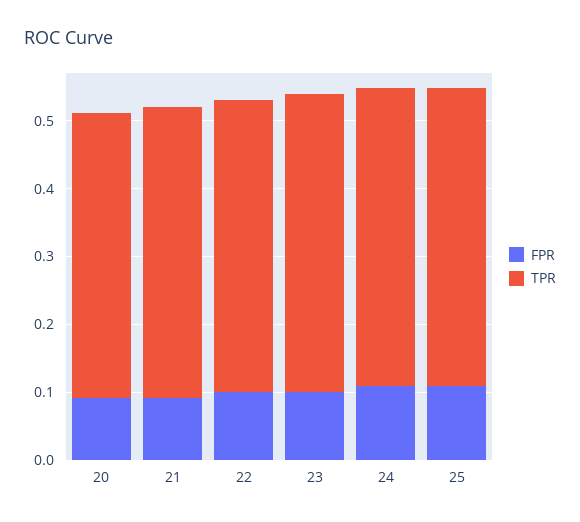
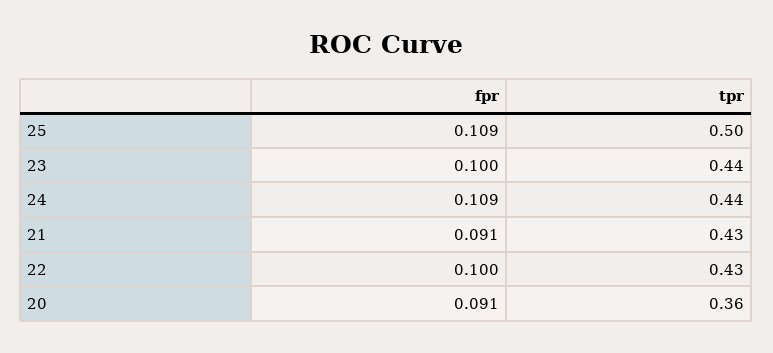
TPR, 20: 0.42 -> 0.36
TPR, 25: 0.44 -> 0.5

